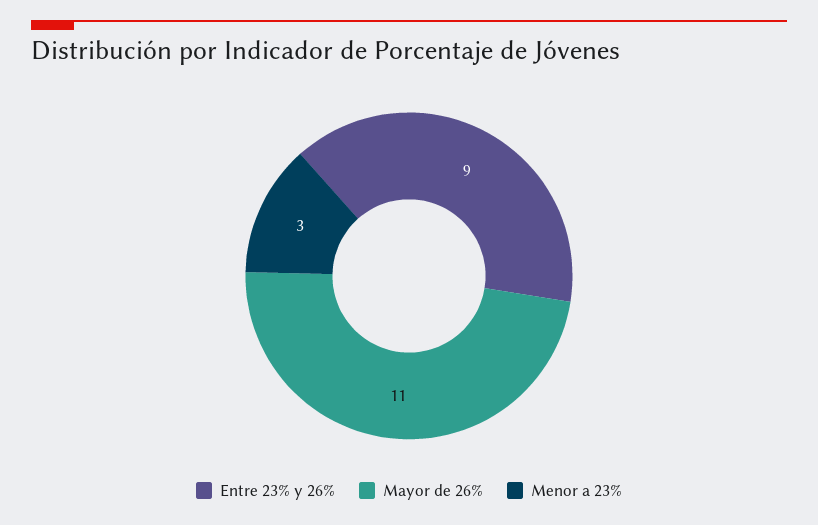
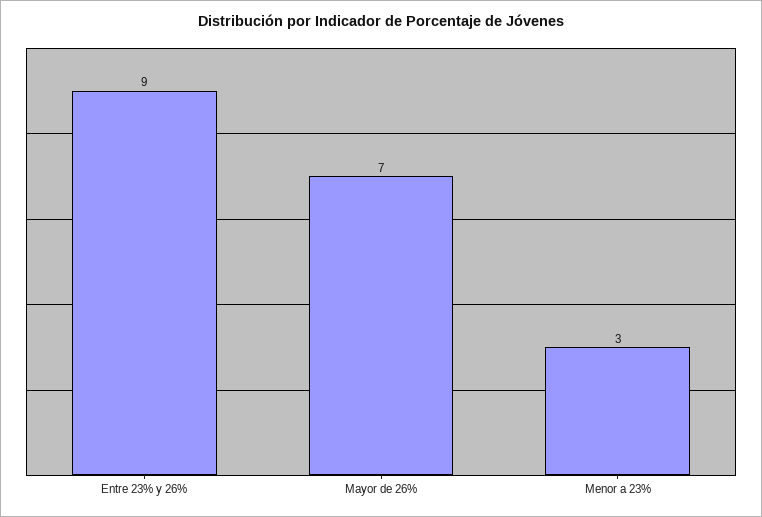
Mayor de 26%: 11 -> 7

